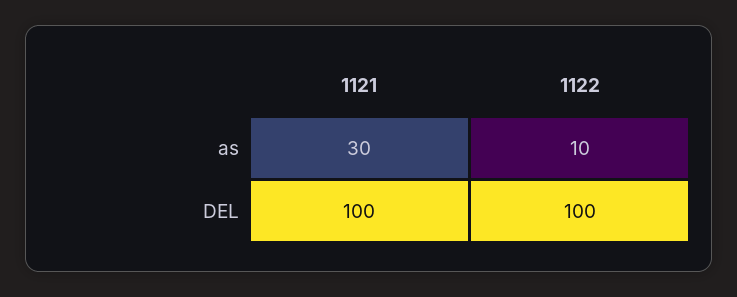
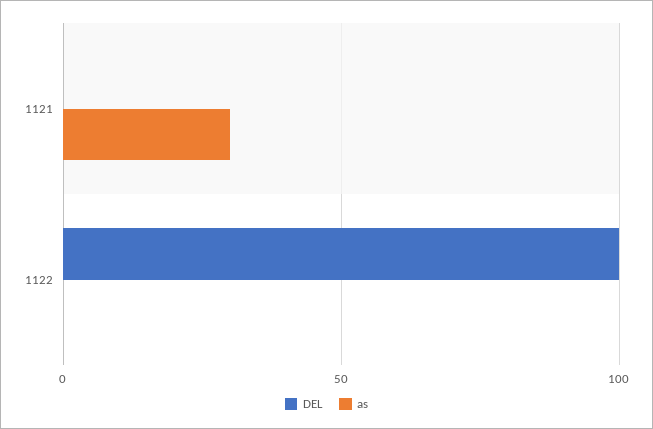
as, 1122: 10 -> 0
DEL, 1121: 100 -> 0

